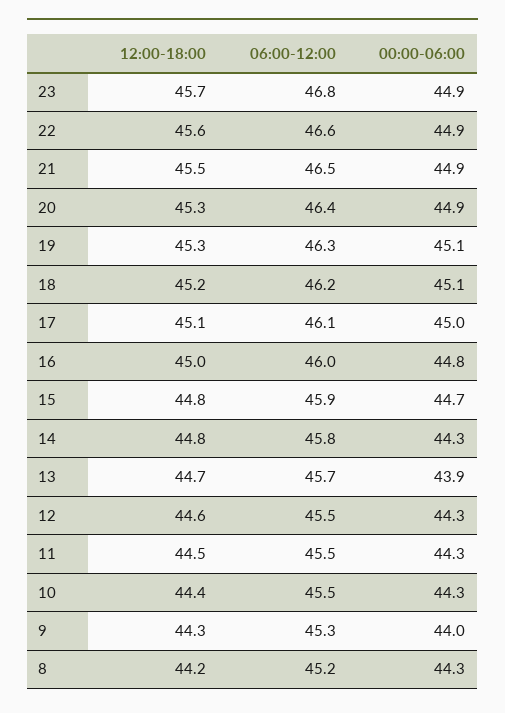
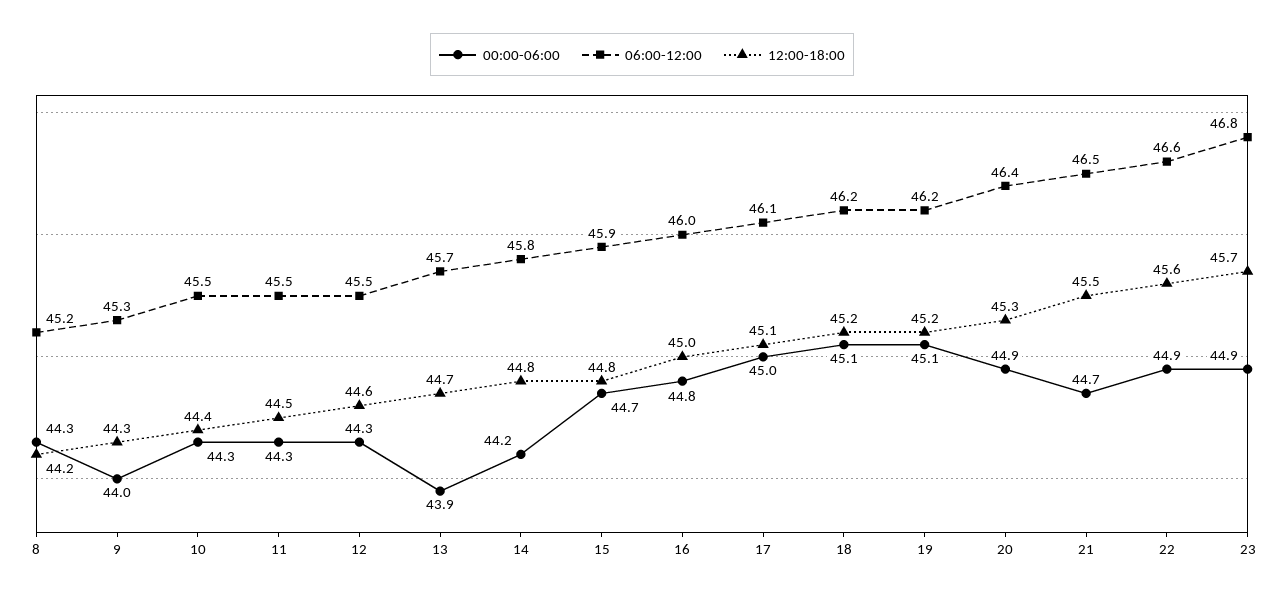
00:00-06:00, 21: 44.9 -> 44.7
12:00-18:00, 19: 45.3 -> 45.2
06:00-12:00, 19: 46.3 -> 46.2
00:00-06:00, 14: 44.3 -> 44.2

